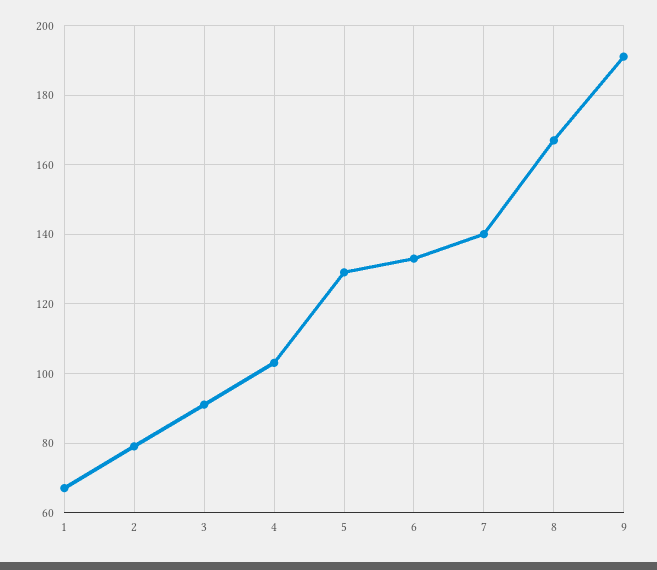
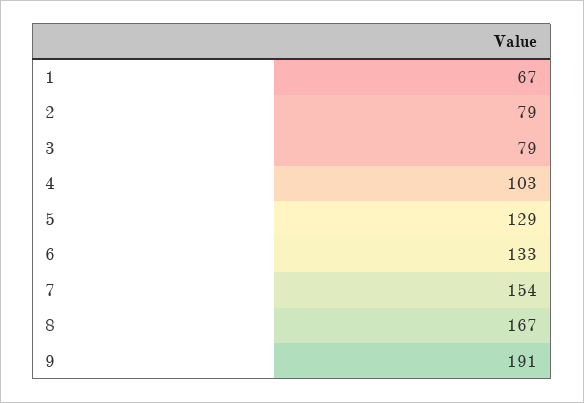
3: 90 -> 79
7: 140 -> 154

